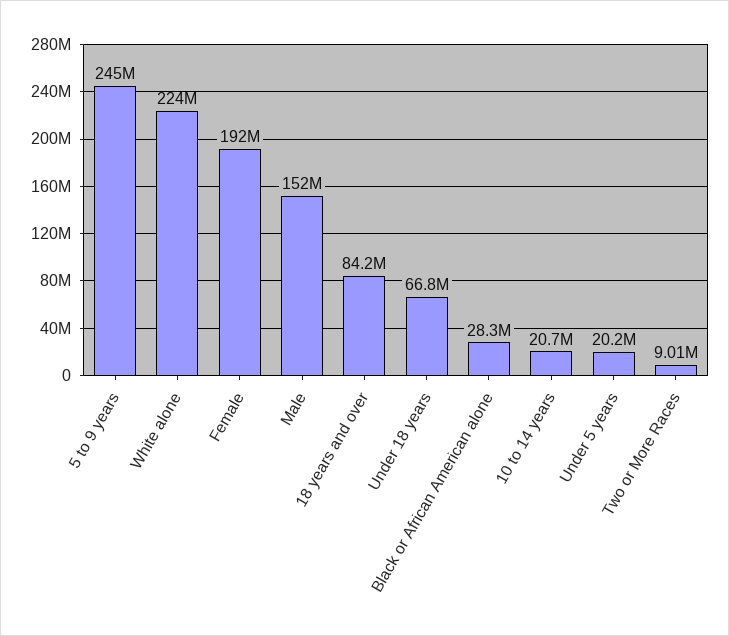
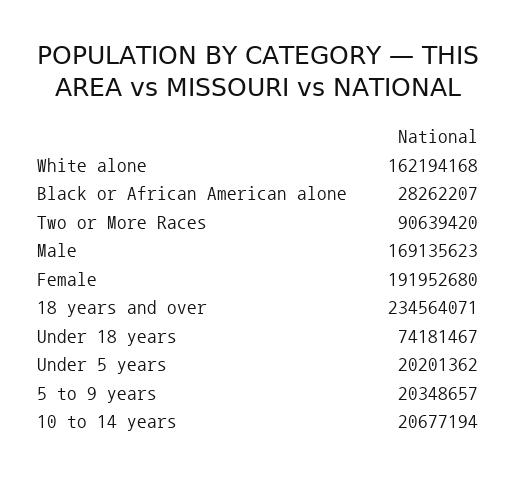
5 to 9 years: 245000000 -> 20348657
White alone: 224000000 -> 162194168
Male: 152000000 -> 169135623
18 years and over: 84200000 -> 234564071
Under 18 years: 66800000 -> 74181467
Two or More Races: 9010000 -> 90639420

